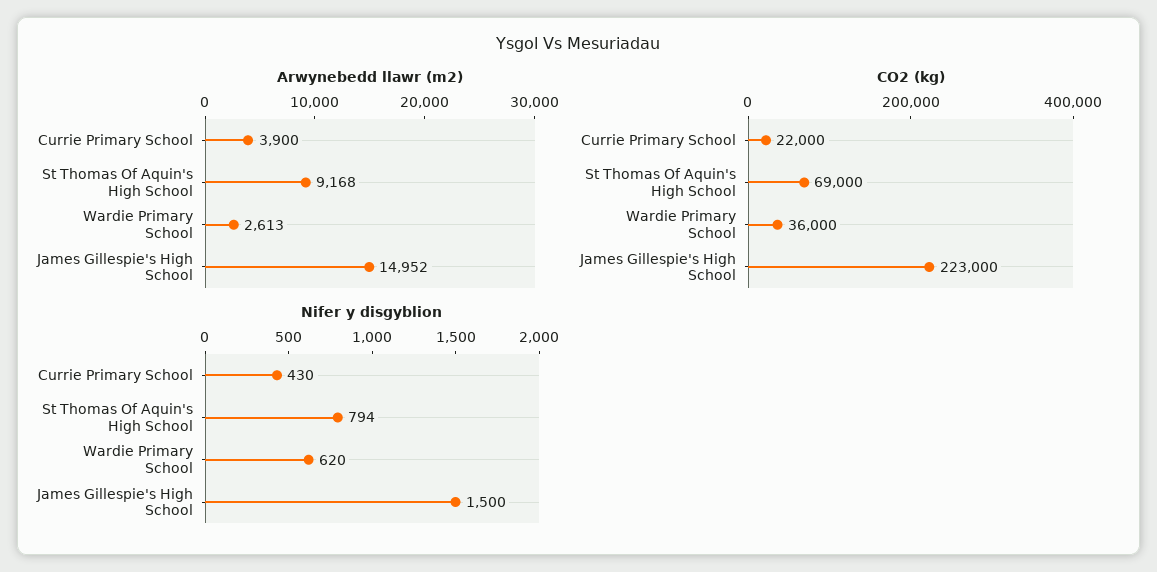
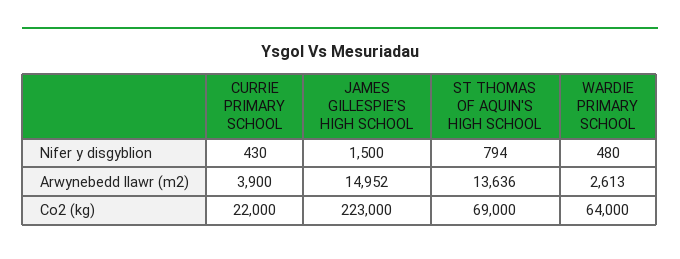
Arwynebedd llawr (m2), St Thomas Of Aquin's High School: 9168 -> 13636
CO2 (kg), Wardie Primary School: 36000 -> 64000
Nifer y disgyblion, Wardie Primary School: 620 -> 480

